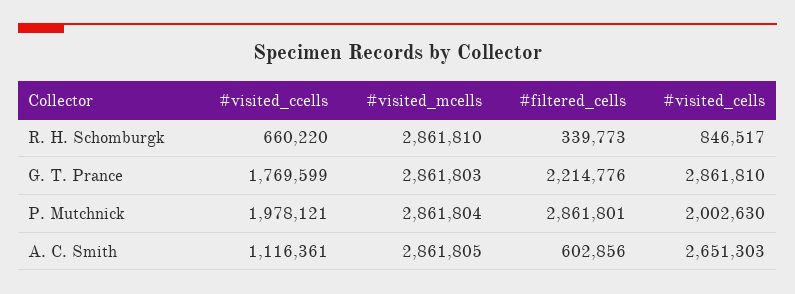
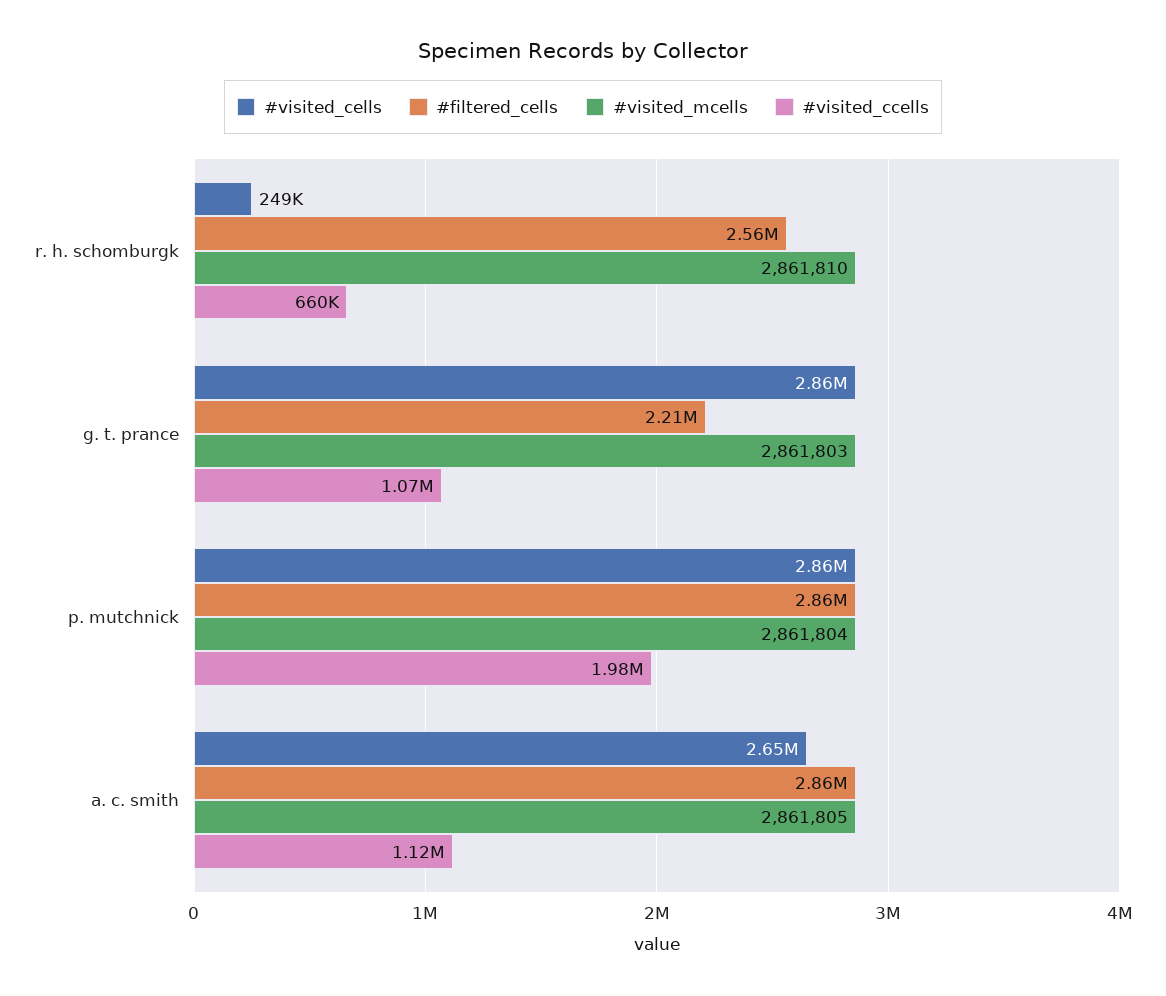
#filtered_cells, R. H. Schomburgk: 339773 -> 2560000
#visited_cells, R. H. Schomburgk: 846517 -> 249000
#visited_ccells, G. T. Prance: 1769599 -> 1070000
#visited_cells, P. Mutchnick: 2002630 -> 2860000
#filtered_cells, A. C. Smith: 602856 -> 2860000

